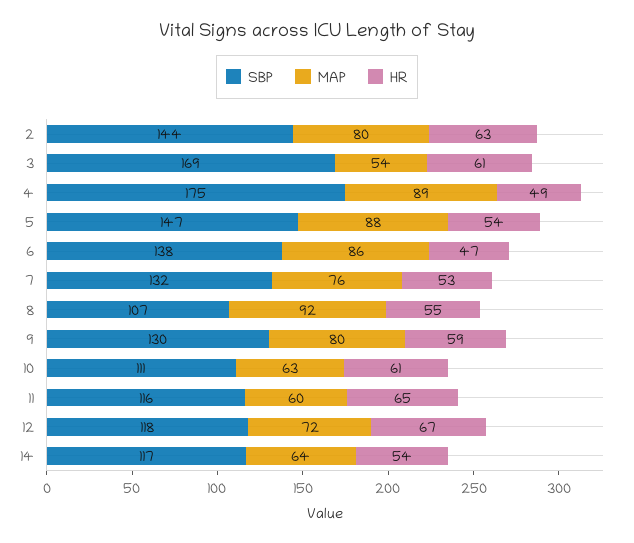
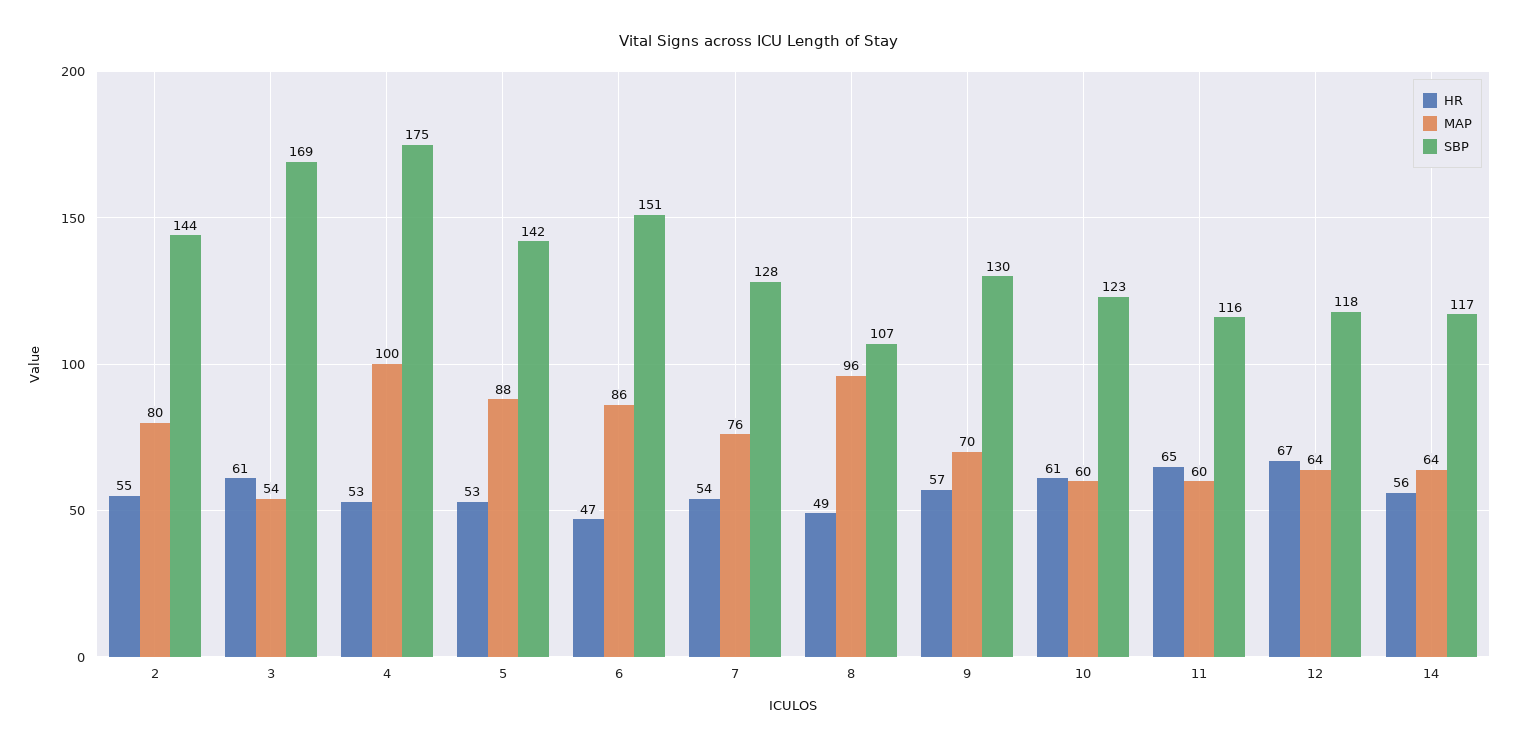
HR, 2: 63 -> 55
MAP, 4: 89 -> 100
HR, 4: 49 -> 53
SBP, 5: 147 -> 142
HR, 5: 54 -> 53
SBP, 6: 138 -> 151
SBP, 7: 132 -> 128
HR, 7: 53 -> 54
MAP, 8: 92 -> 96
HR, 8: 55 -> 49
MAP, 9: 80 -> 70
HR, 9: 59 -> 57
SBP, 10: 111 -> 123
MAP, 10: 63 -> 60
MAP, 12: 72 -> 64
HR, 14: 54 -> 56

